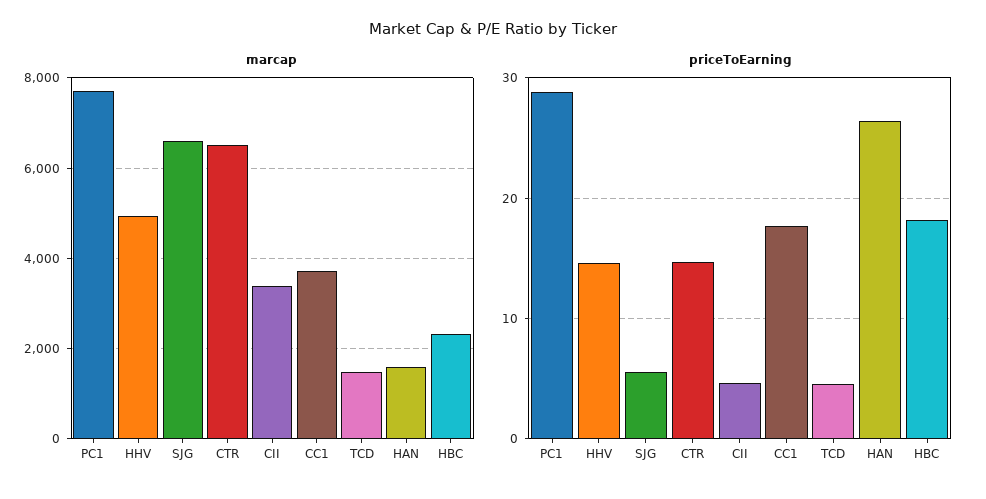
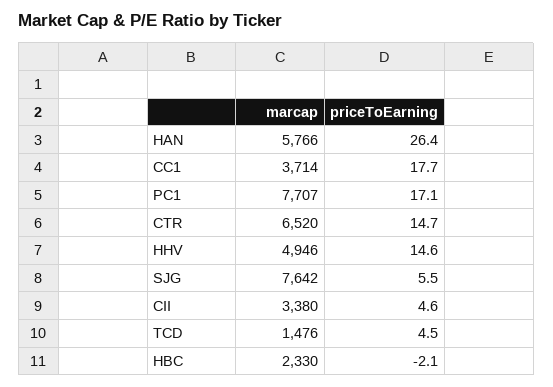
marcap, SJG: 6600 -> 7642
marcap, HAN: 1600 -> 5766
priceToEarning, PC1: 29 -> 17.1
priceToEarning, HBC: 18 -> -2.1

